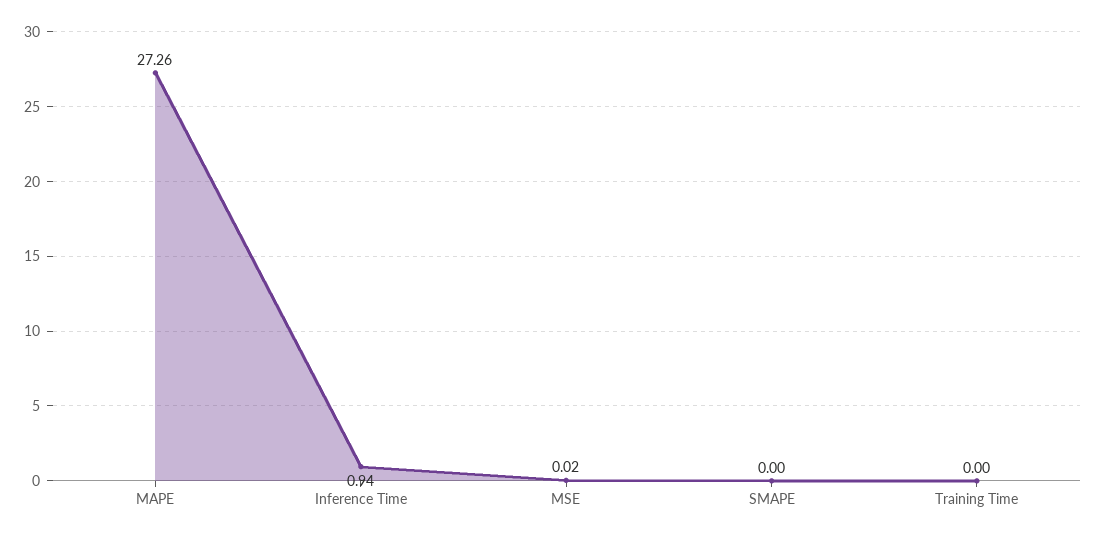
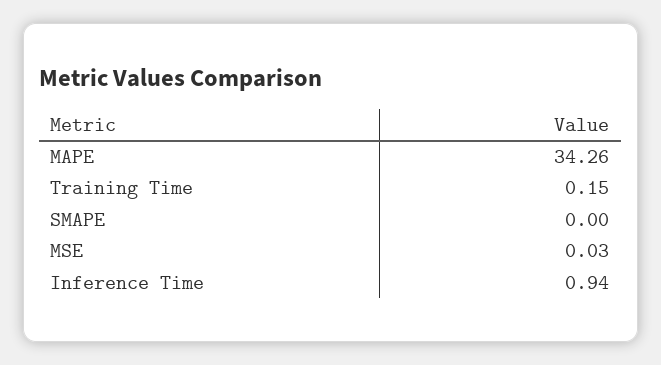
MAPE: 27.26 -> 34.26
MSE: 0.02 -> 0.03
Training Time: 0 -> 0.15

